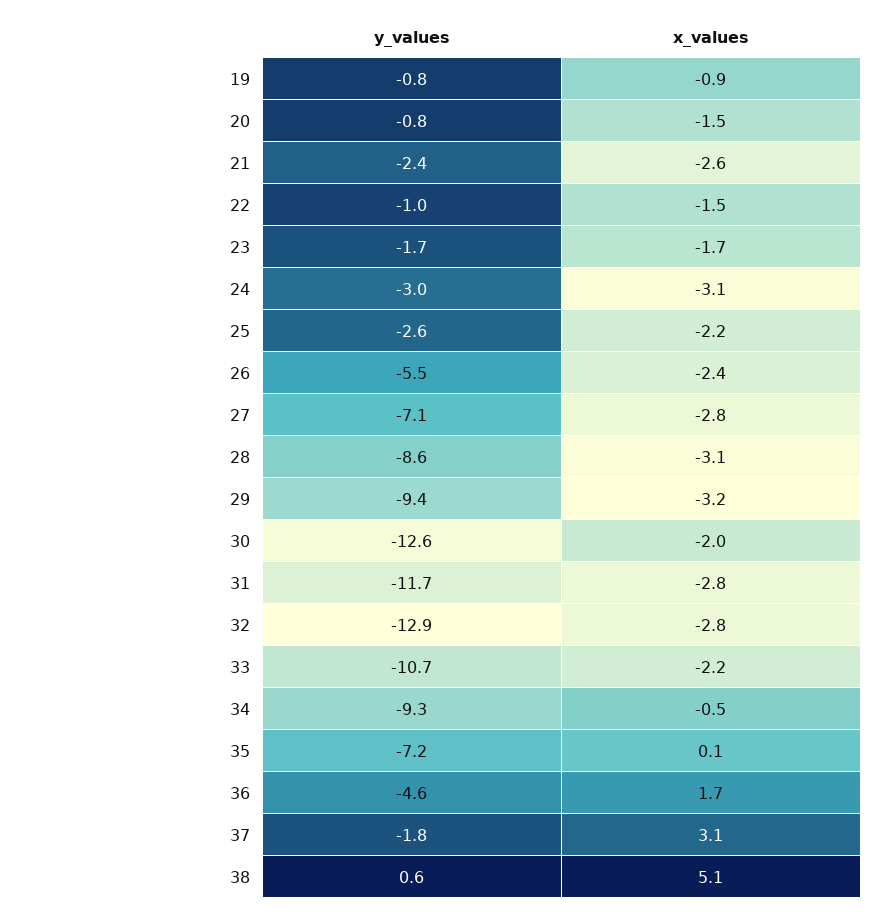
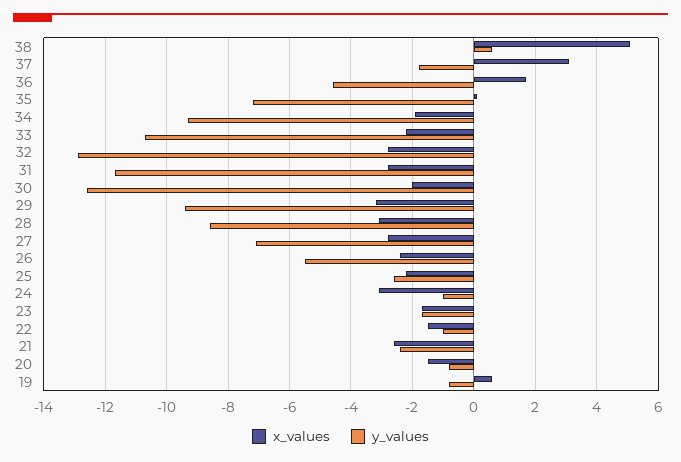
x_values, 19: -0.9 -> 0.5
y_values, 24: -3 -> -1
x_values, 34: -0.5 -> -2

